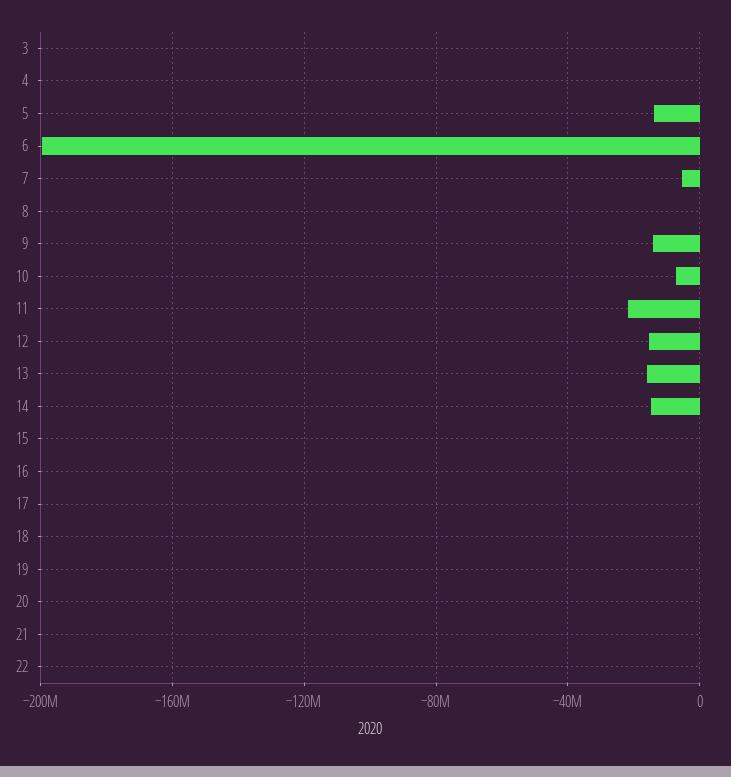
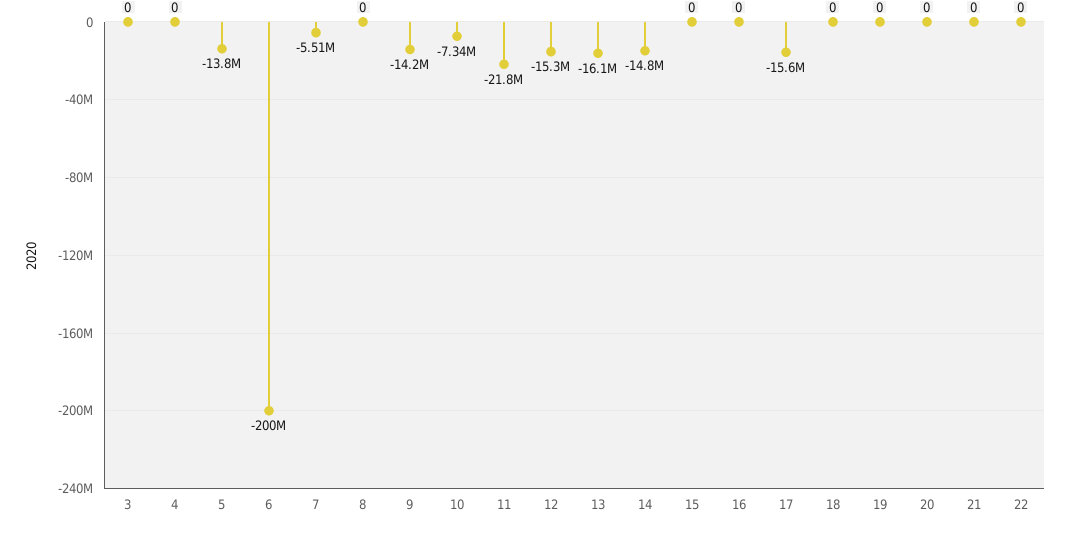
17: 0 -> -15600000

